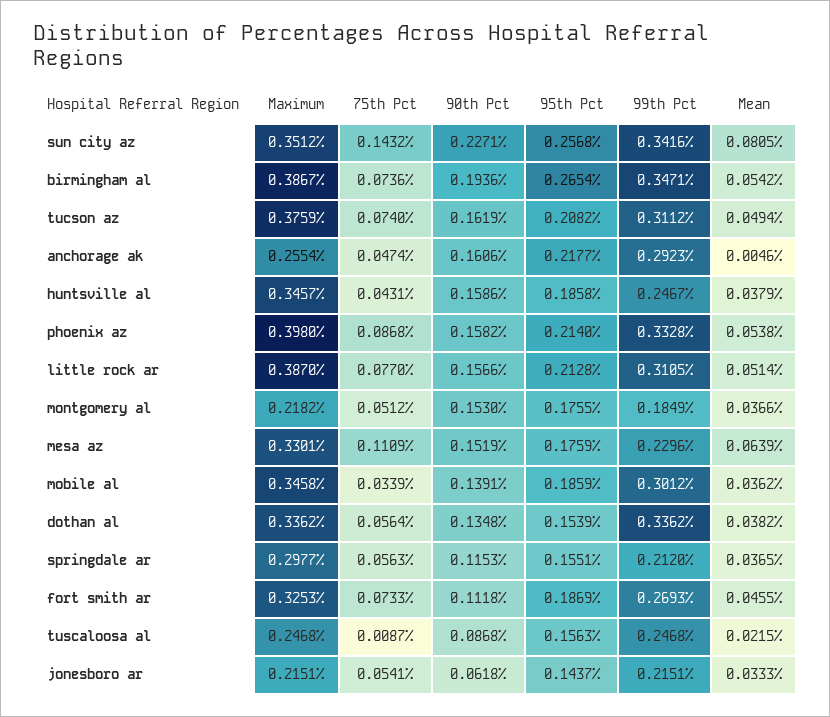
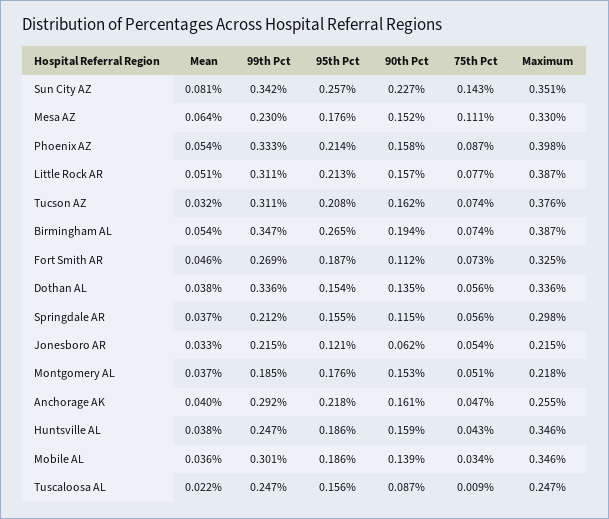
Mean, tucson az: 0.0494 -> 0.032
Mean, anchorage ak: 0.0046 -> 0.04
95th Pct, jonesboro ar: 0.1437 -> 0.121

